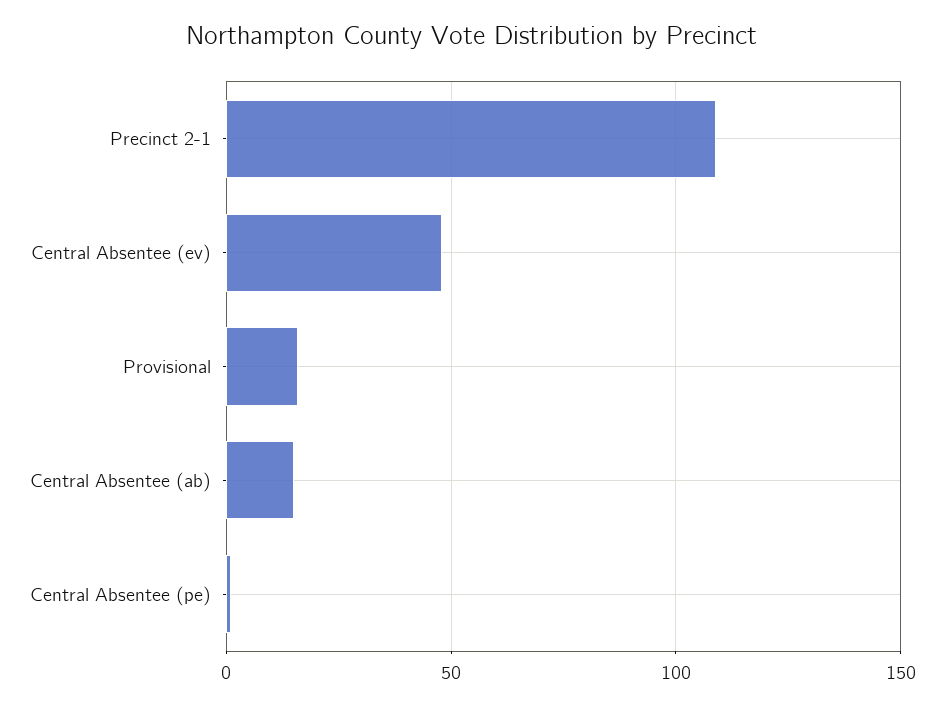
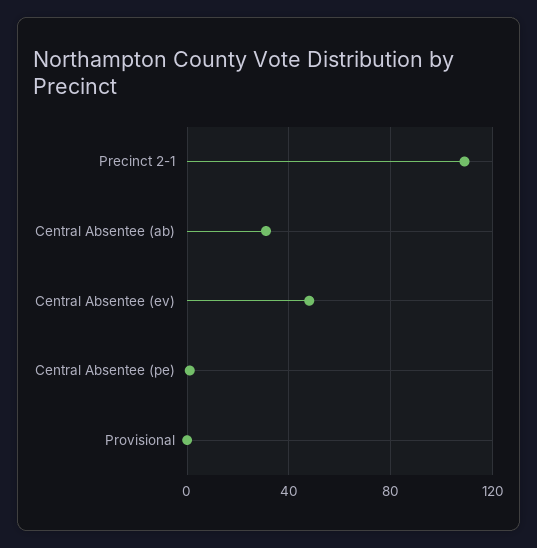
Provisional: 15 -> 0
Central Absentee (ab): 15 -> 30

